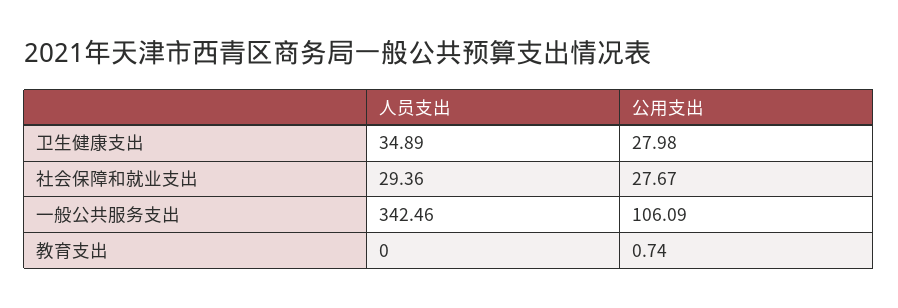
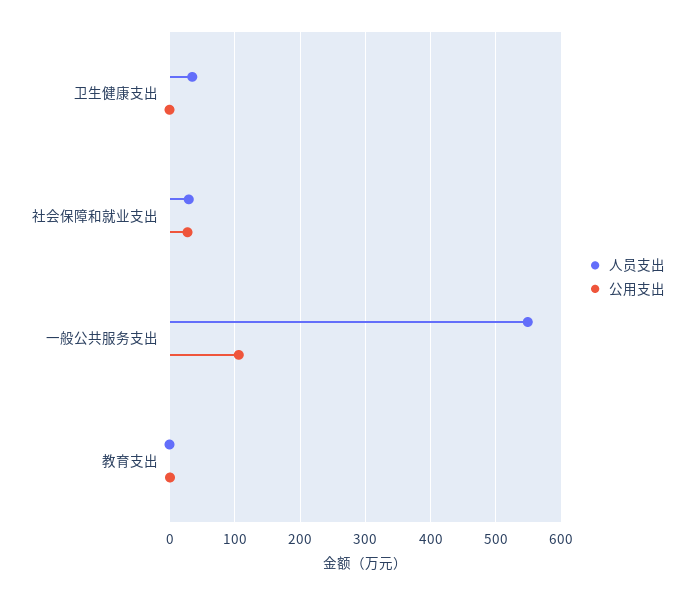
公用支出, 卫生健康支出: 27.98 -> 0
人员支出, 一般公共服务支出: 342.46 -> 550

